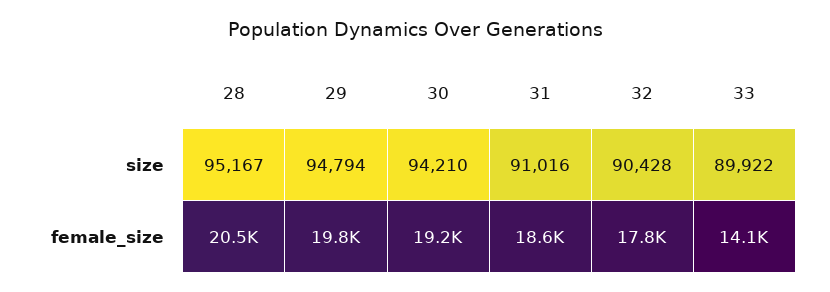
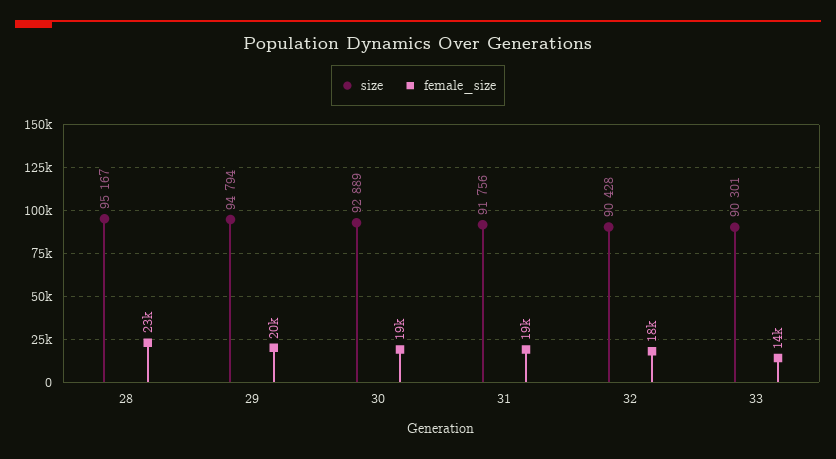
size, 30: 94210 -> 92889
size, 31: 91016 -> 91756
size, 33: 89922 -> 90301
female_size, 28: 20500 -> 23000

